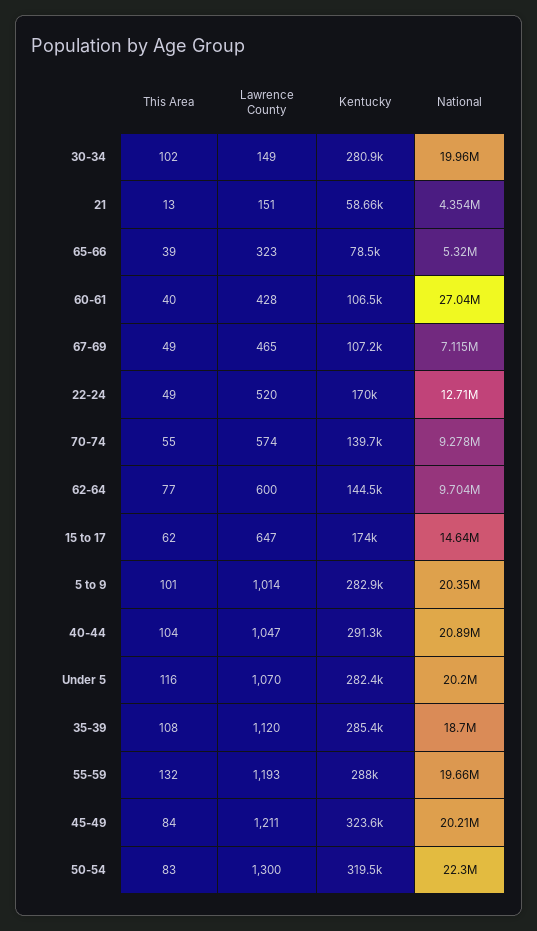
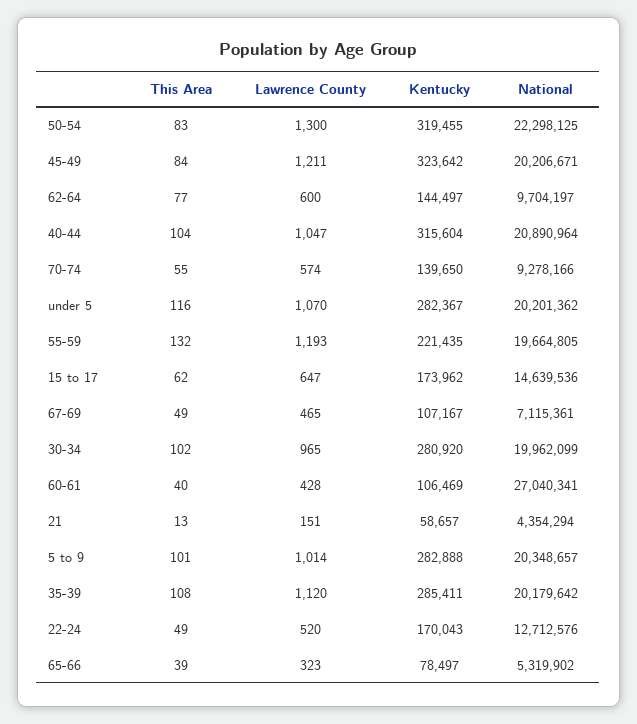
Lawrence County, 30-34: 149 -> 965
Kentucky, 40-44: 291300 -> 315604
National, 35-39: 18700000 -> 20179642
Kentucky, 55-59: 288000 -> 221435

